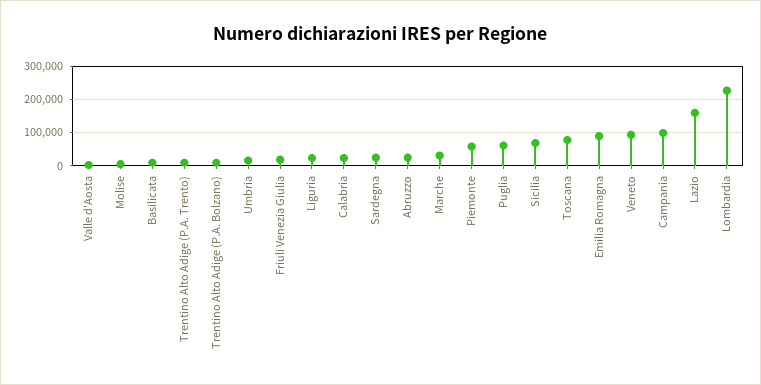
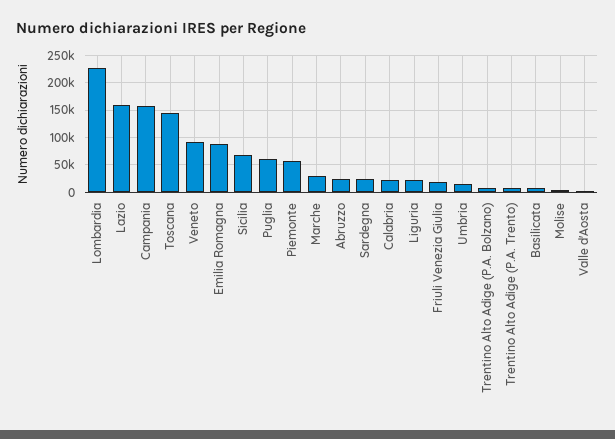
Toscana: 80000 -> 150000
Campania: 100000 -> 150000

